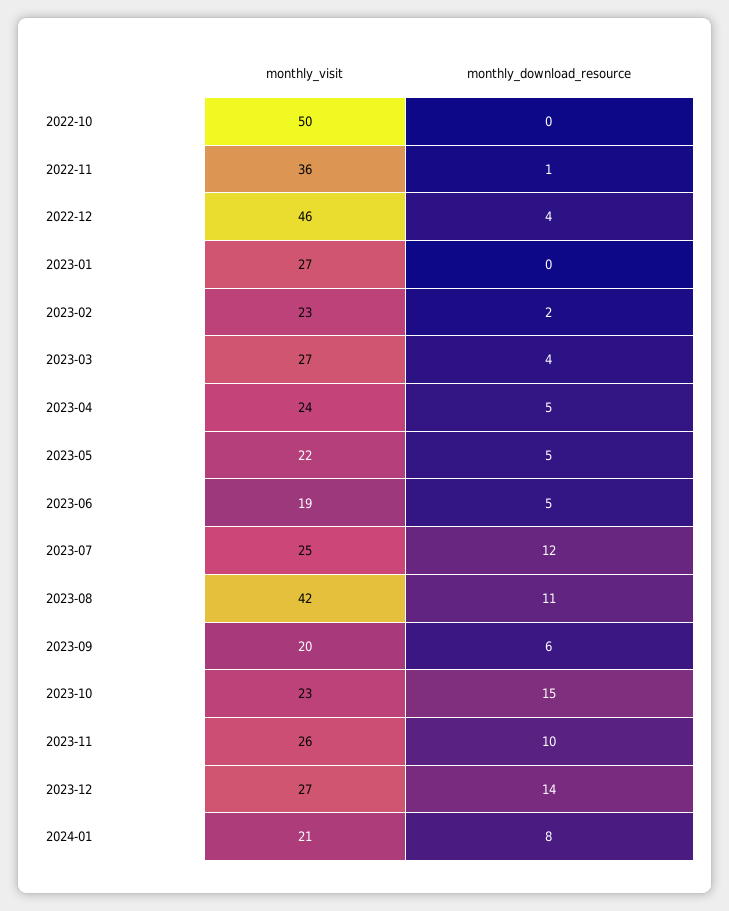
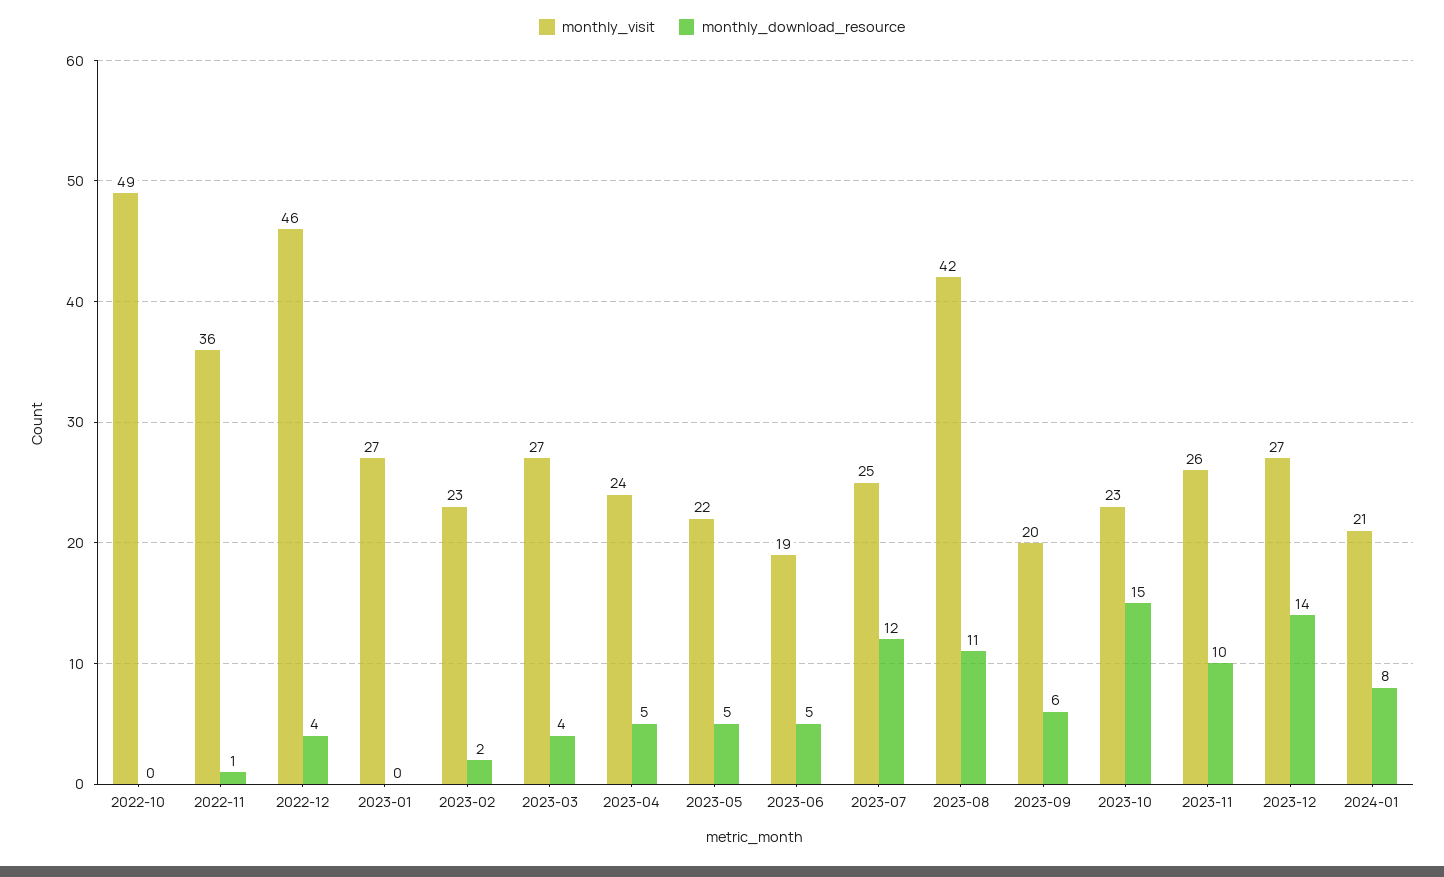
monthly_visit, 2022-10: 50 -> 49

